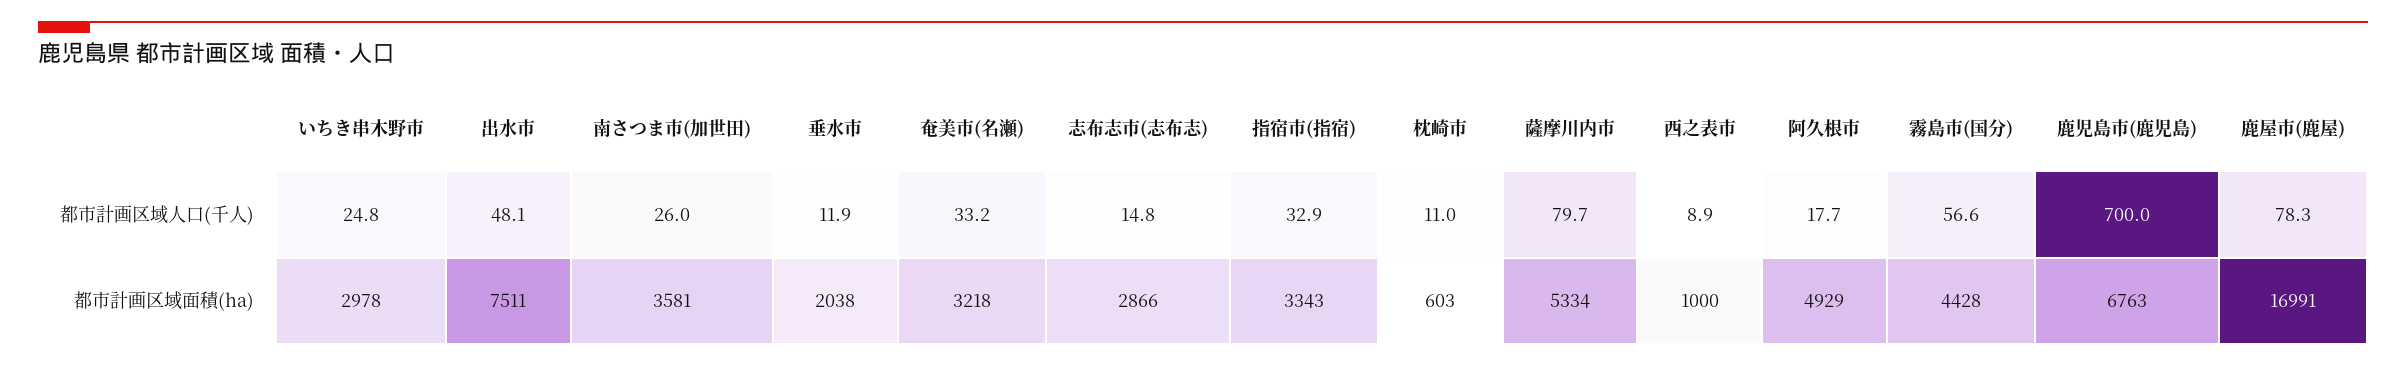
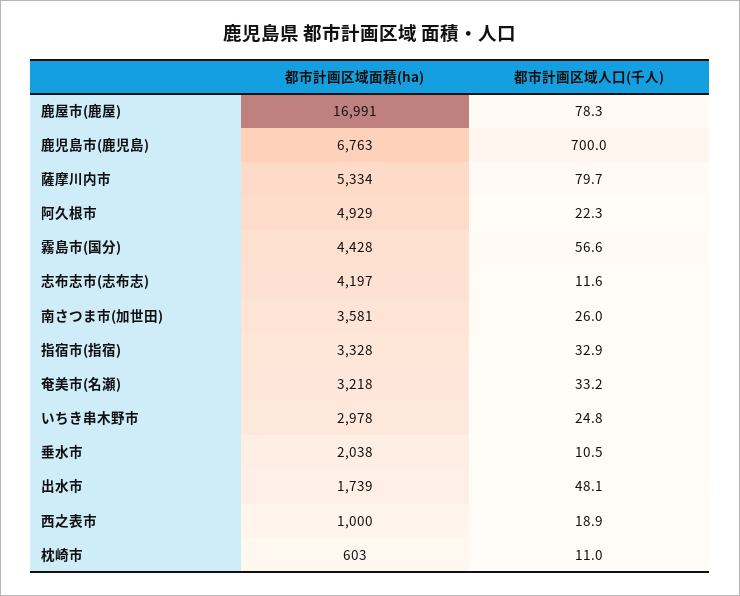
垂水市, 都市計画区域人口(千人): 11.9 -> 10.5
志布志市(志布志), 都市計画区域人口(千人): 14.8 -> 11.6
西之表市, 都市計画区域人口(千人): 8.9 -> 18.9
阿久根市, 都市計画区域人口(千人): 17.7 -> 22.3
出水市, 都市計画区域面積(ha): 7511 -> 1739
志布志市(志布志), 都市計画区域面積(ha): 2866 -> 4197
指宿市(指宿), 都市計画区域面積(ha): 3343 -> 3328

